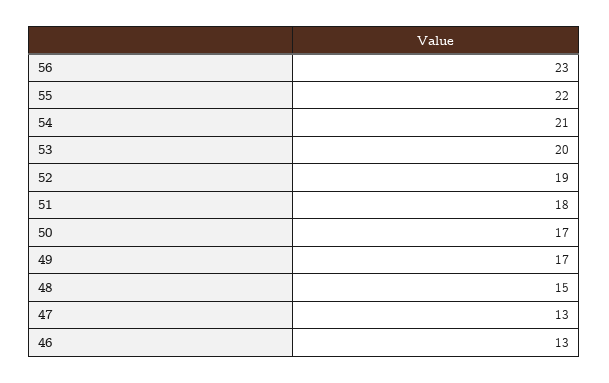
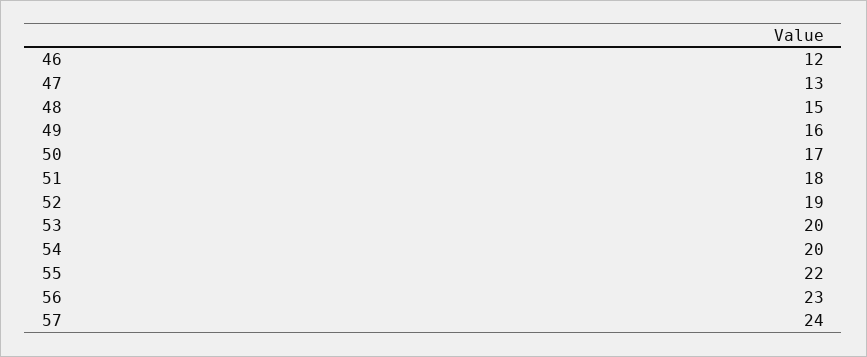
54: 21 -> 20
49: 17 -> 16
46: 13 -> 12
57: none -> 24

